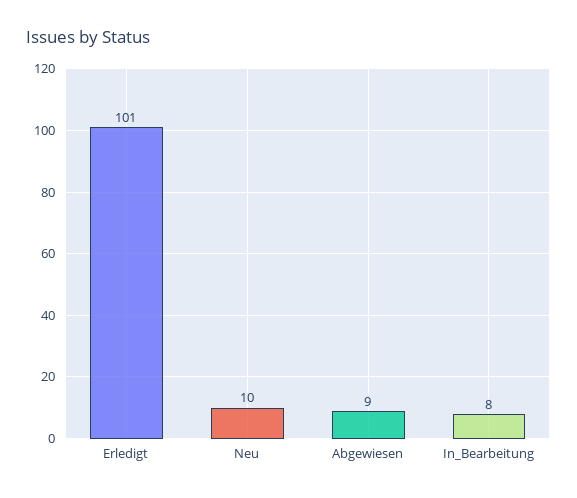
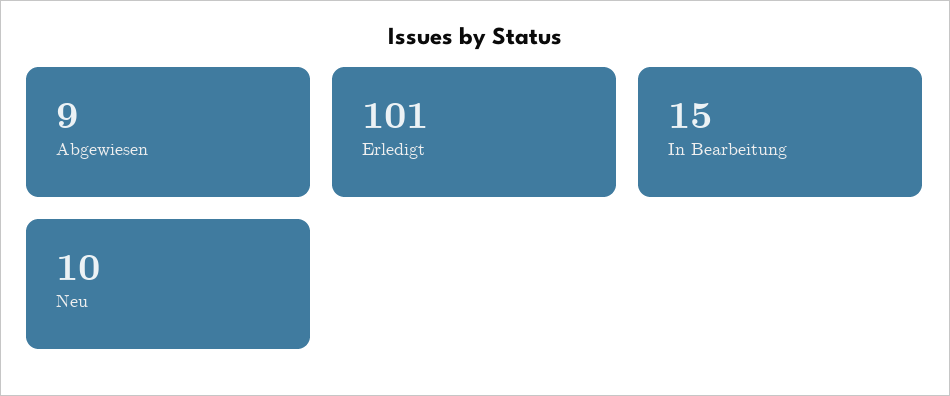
In_Bearbeitung: 8 -> 15

